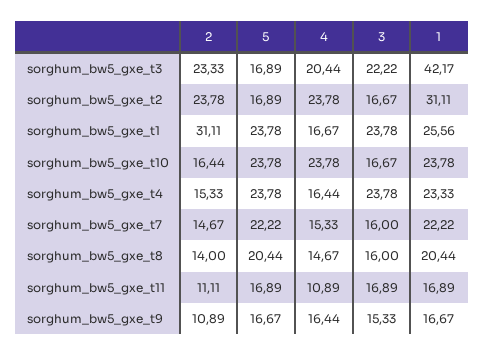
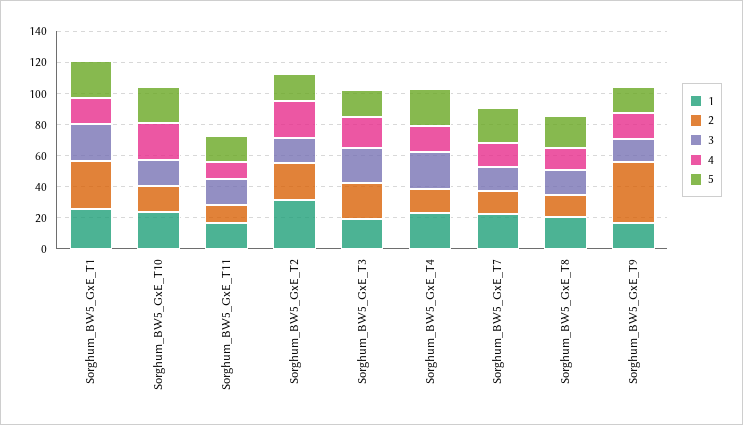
1, sorghum_bw5_gxe_t3: 42.17 -> 20
2, sorghum_bw5_gxe_t9: 10.89 -> 40

